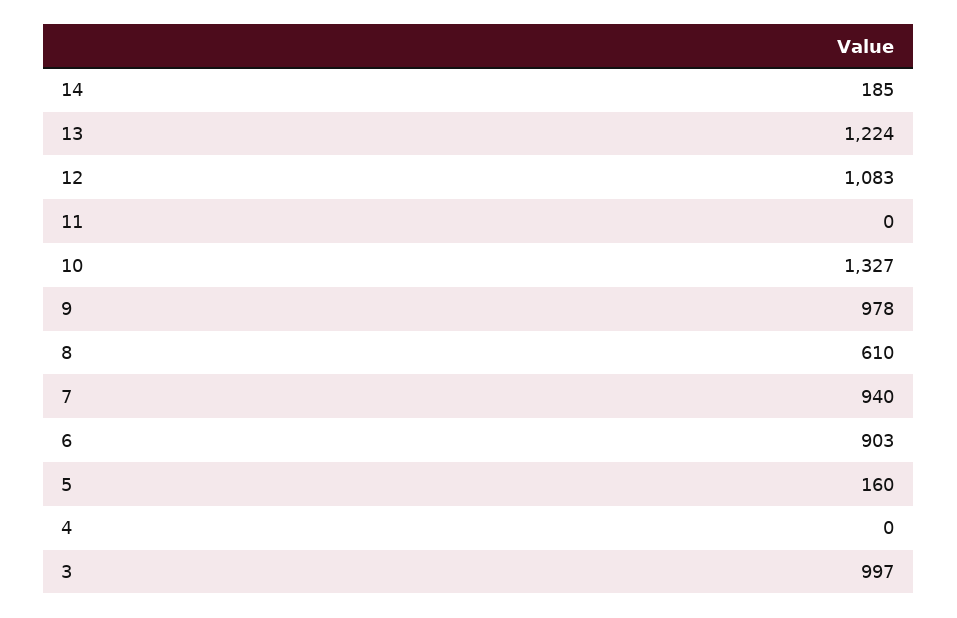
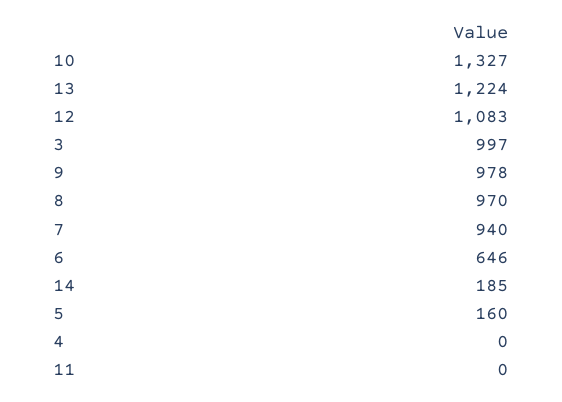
8: 610 -> 970
6: 903 -> 646

